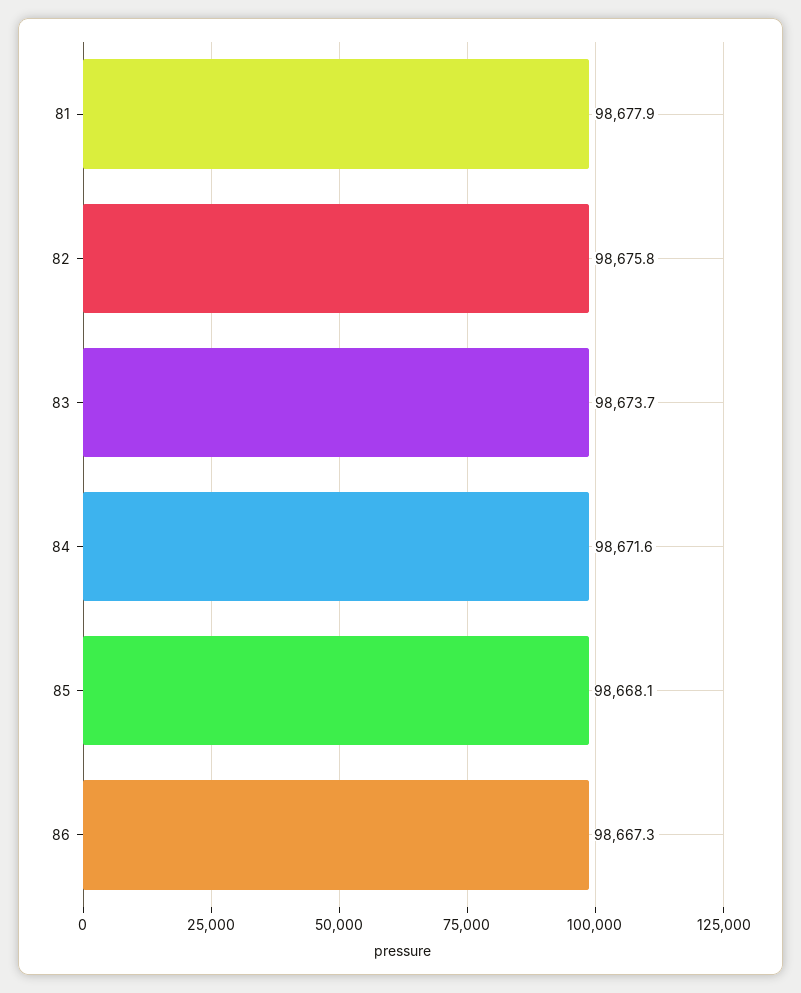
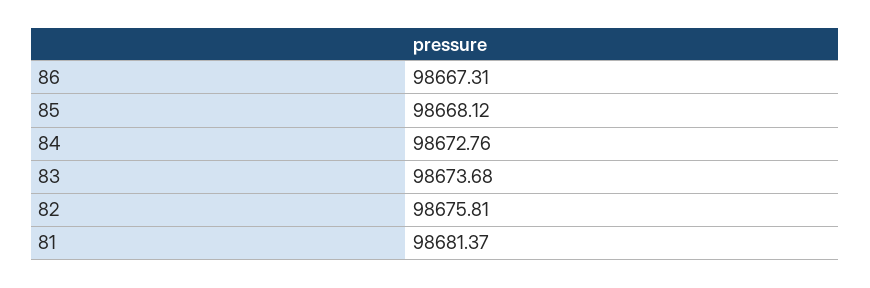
81: 98677.9 -> 98681.37
84: 98671.6 -> 98672.76

